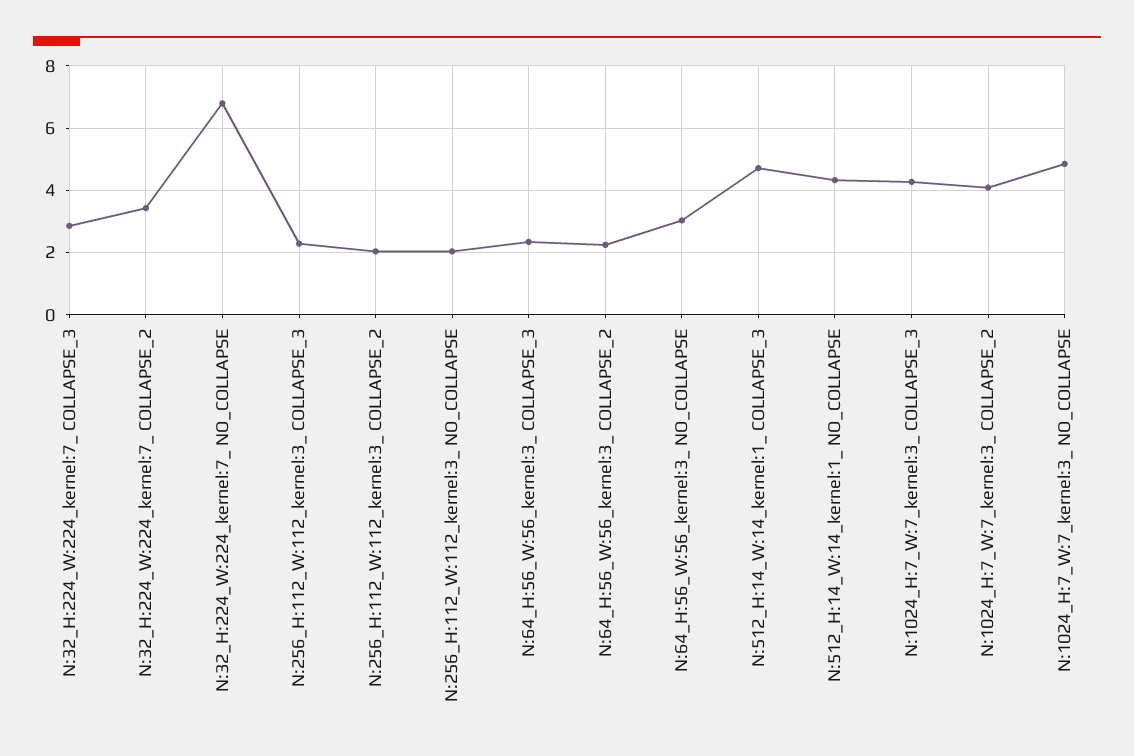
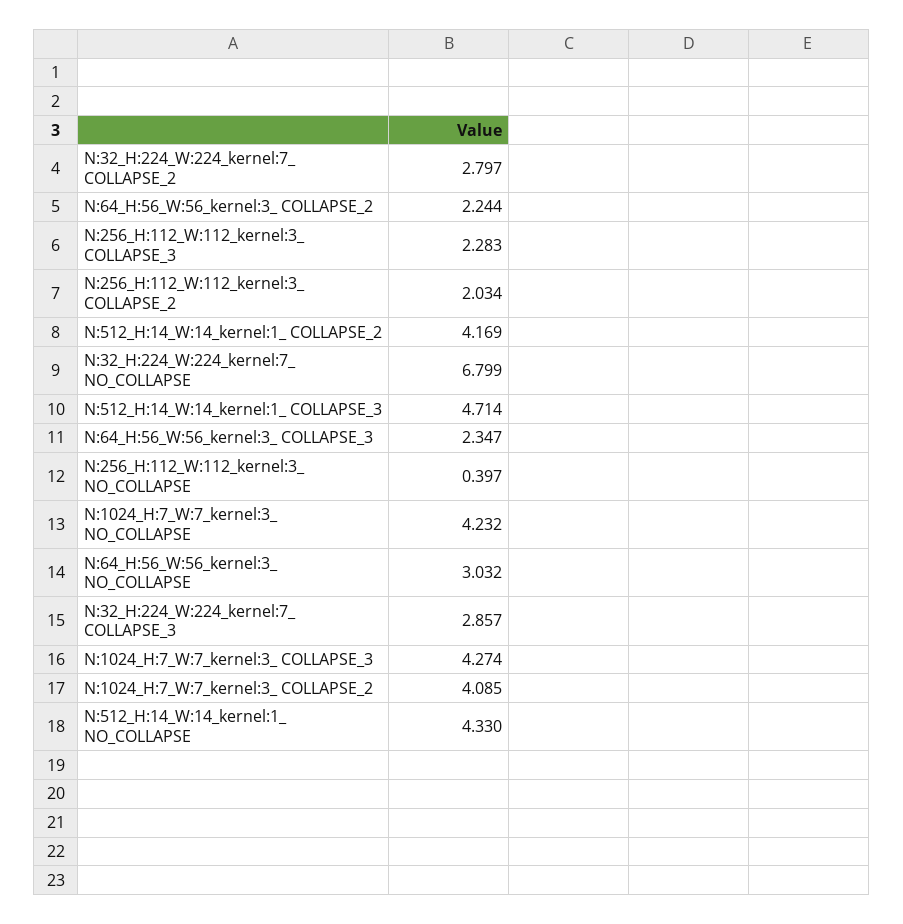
N:32_H:224_W:224_kernel:7_ COLLAPSE_2: 3.4 -> 2.797
N:256_H:112_W:112_kernel:3_ NO_COLLAPSE: 2 -> 0.397
N:1024_H:7_W:7_kernel:3_ NO_COLLAPSE: 4.8 -> 4.232
N:512_H:14_W:14_kernel:1_ COLLAPSE_2: none -> 4.169

